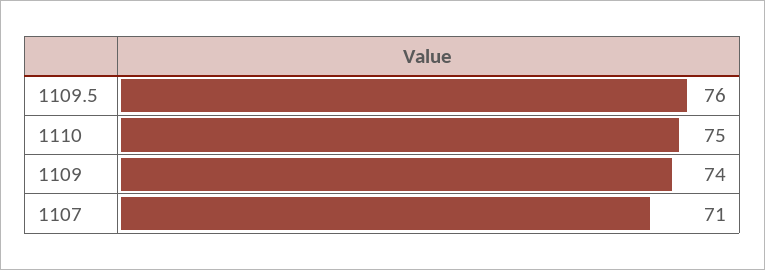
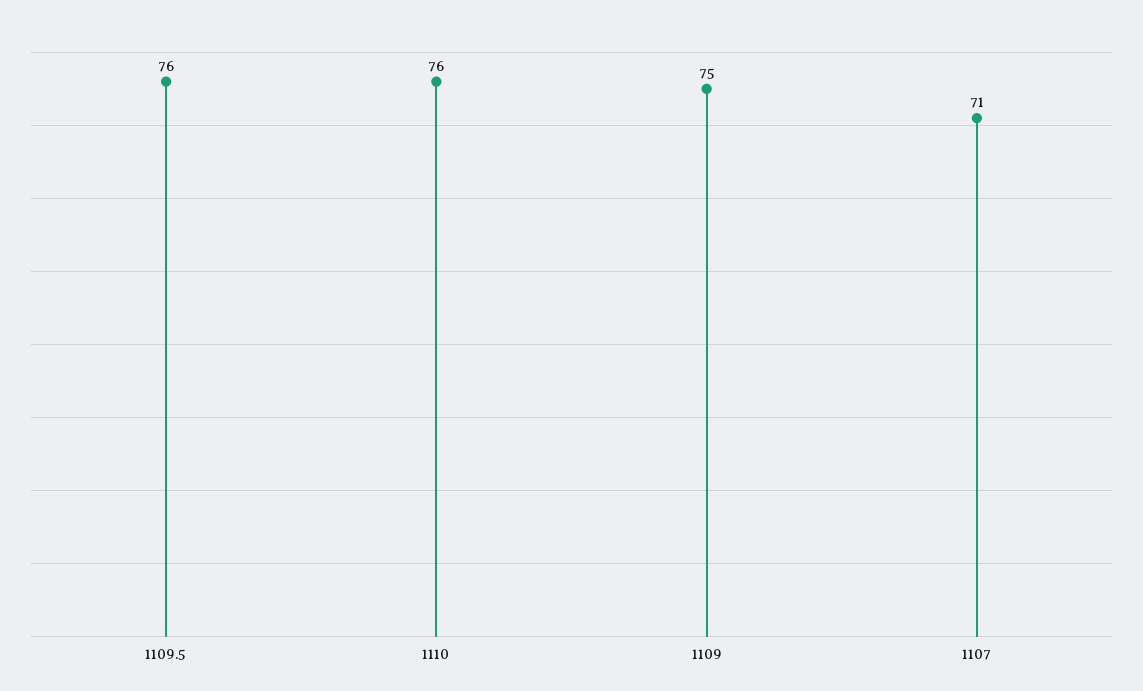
1110: 75 -> 76
1109: 74 -> 75

